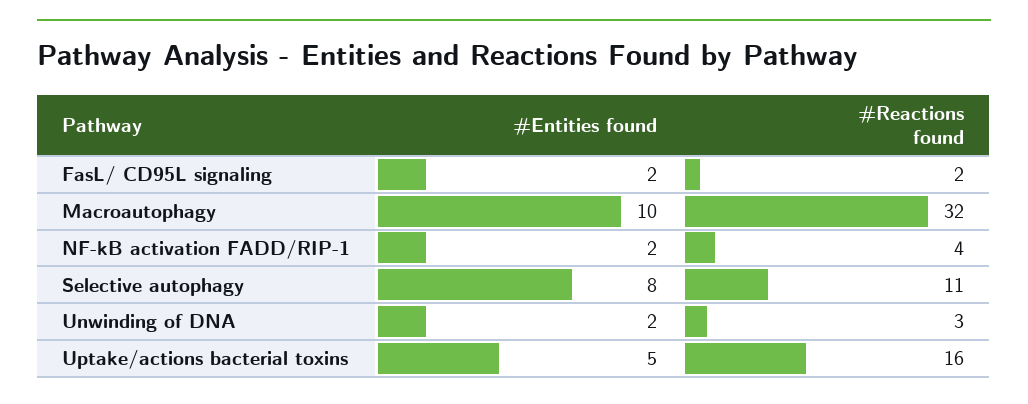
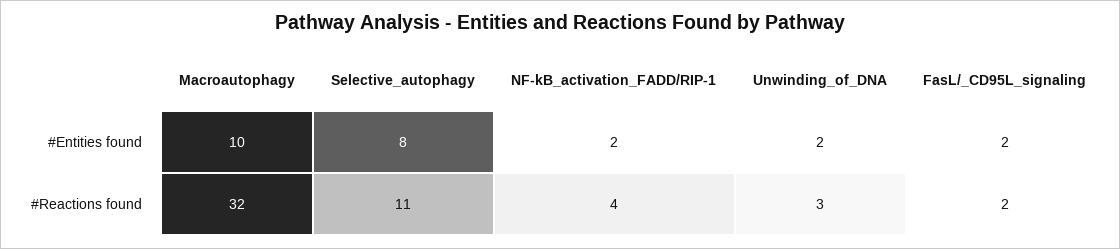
#Entities found, Uptake/actions bacterial toxins: 5 -> none
#Reactions found, Uptake/actions bacterial toxins: 16 -> none

